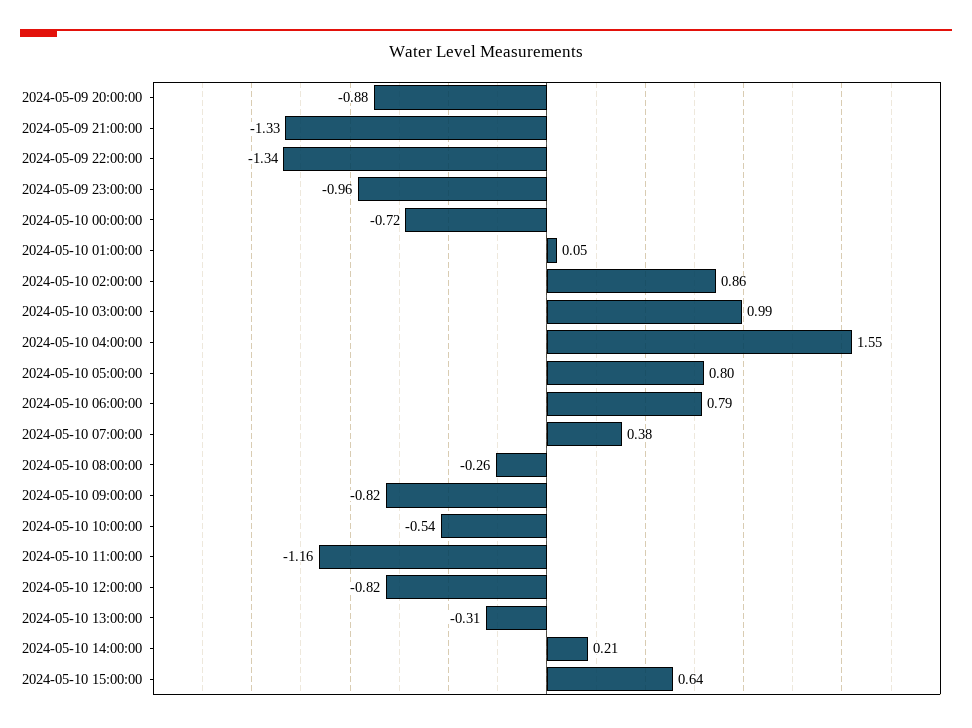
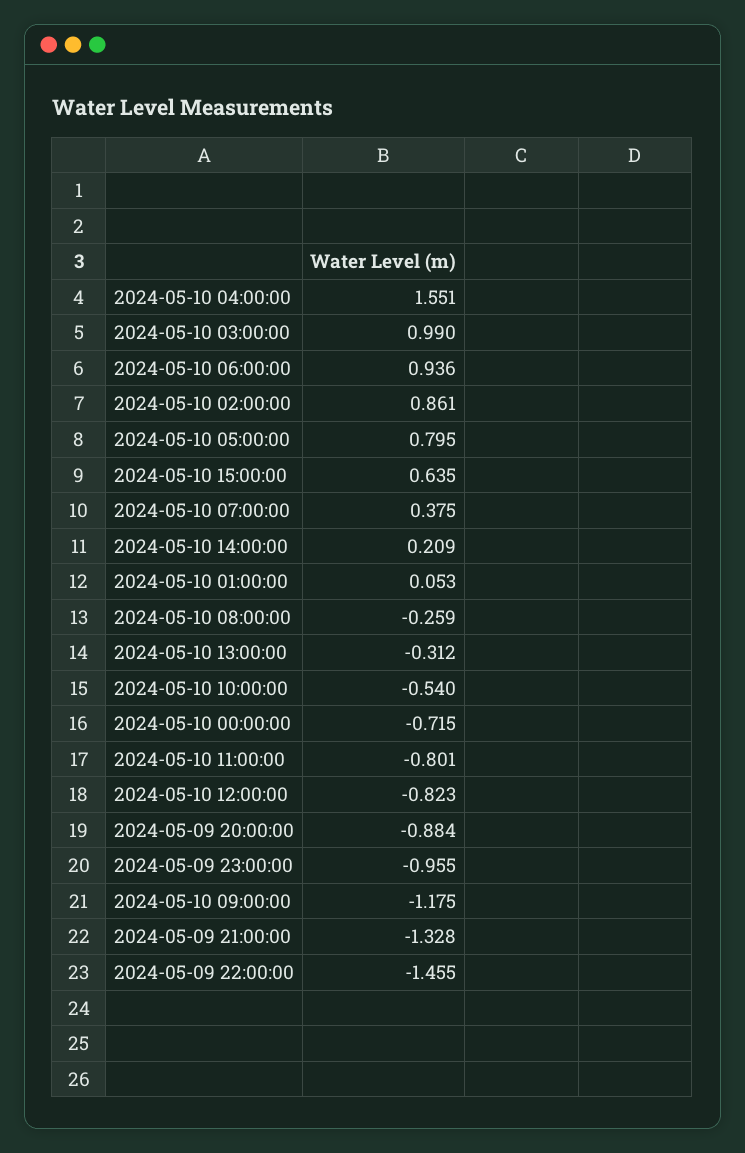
2024-05-09 22:00:00: -1.34 -> -1.455
2024-05-10 06:00:00: 0.79 -> 0.936
2024-05-10 09:00:00: -0.82 -> -1.175
2024-05-10 11:00:00: -1.16 -> -0.801

